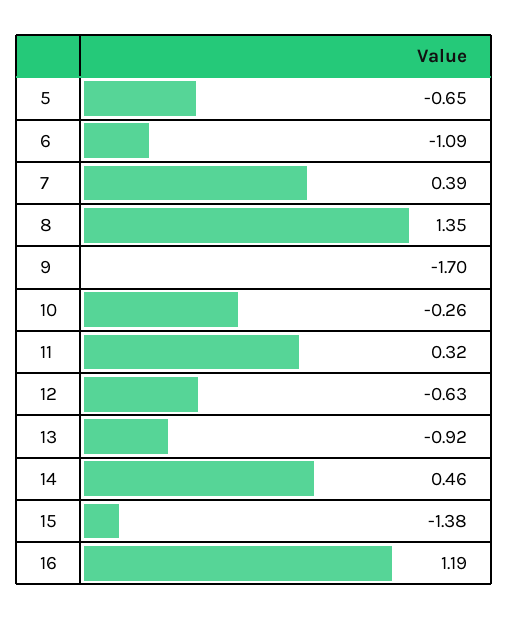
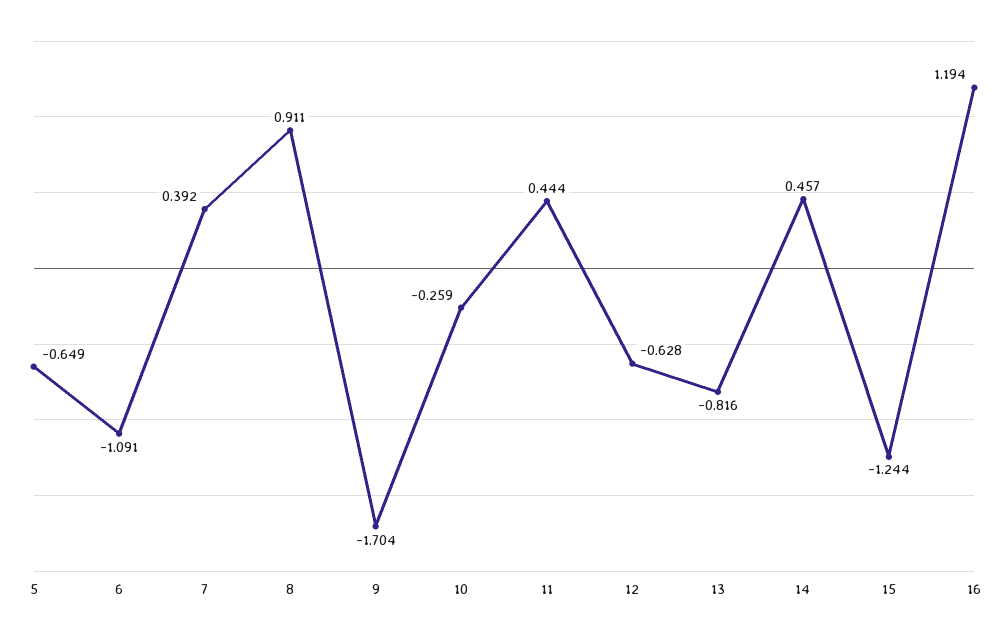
8: 1.35 -> 0.911
11: 0.32 -> 0.444
13: -0.92 -> -0.816
15: -1.38 -> -1.244

